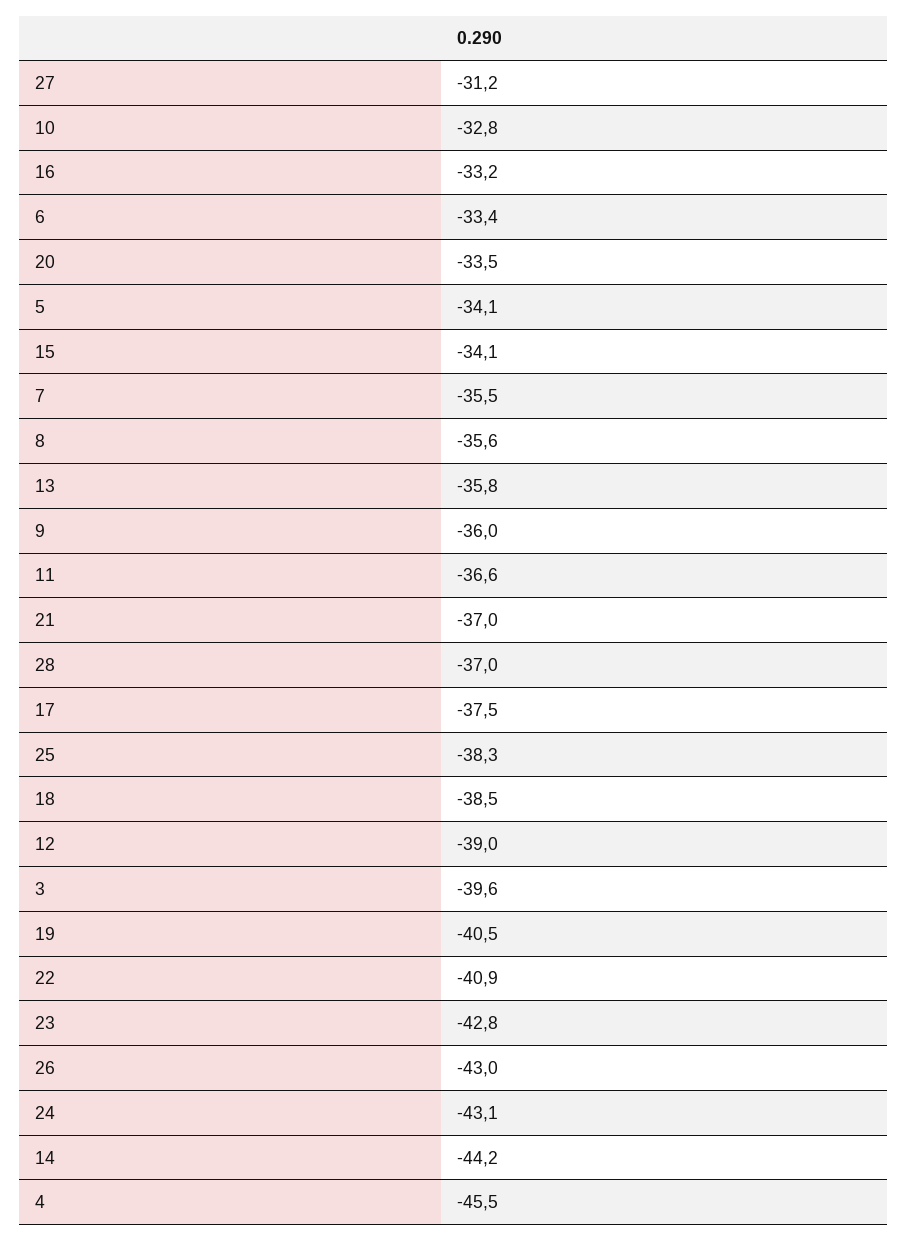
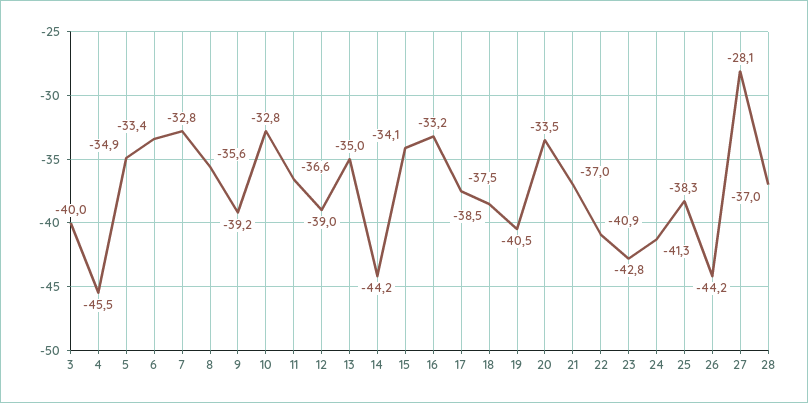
27: -31.2 -> -28.1
5: -34.1 -> -34.9
7: -35.5 -> -32.8
13: -35.8 -> -35
9: -36 -> -39.2
3: -39.6 -> -40
26: -43 -> -44.2
24: -43.1 -> -41.3

